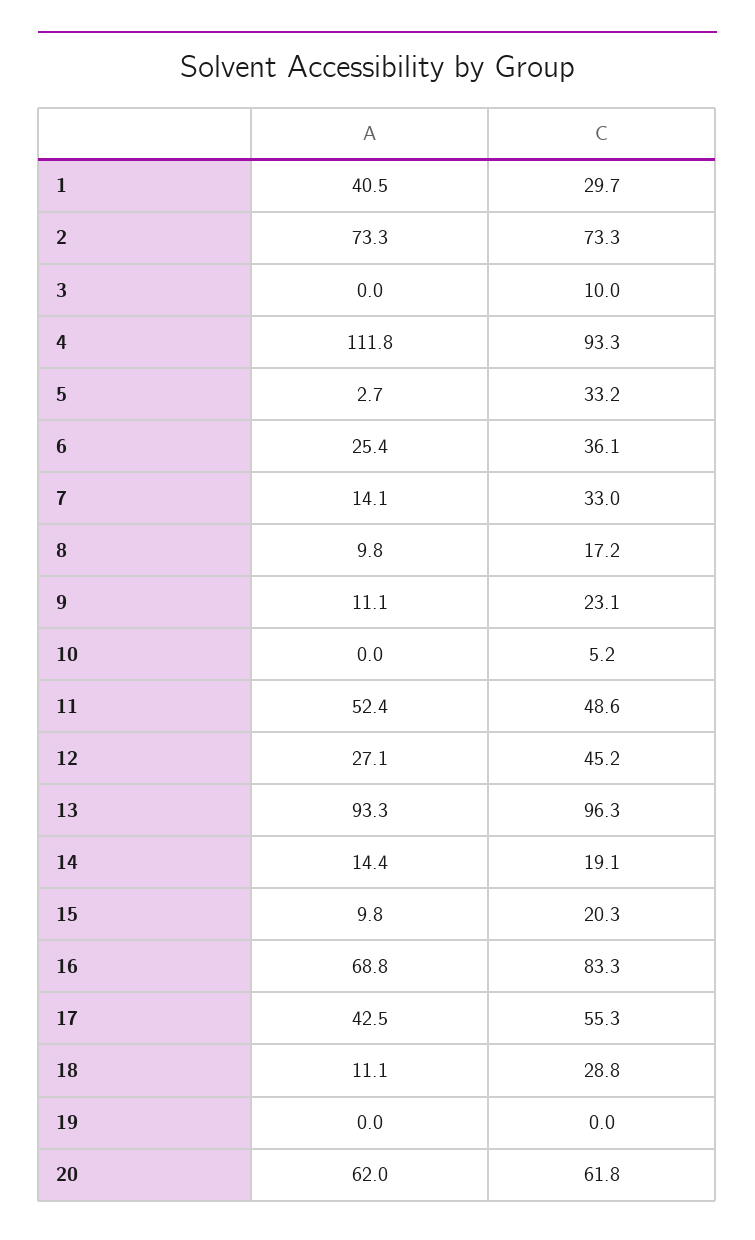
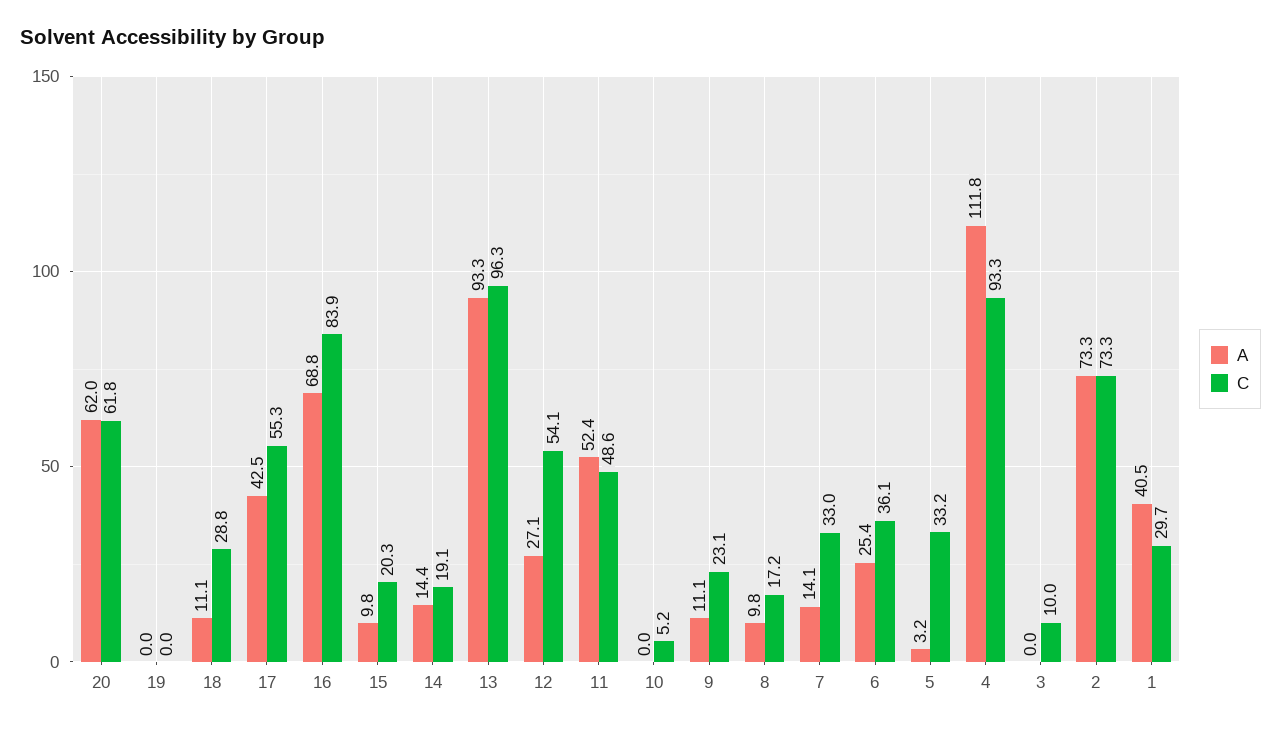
A, 5: 2.7 -> 3.2
C, 12: 45.2 -> 54.1
C, 16: 83.3 -> 83.9

